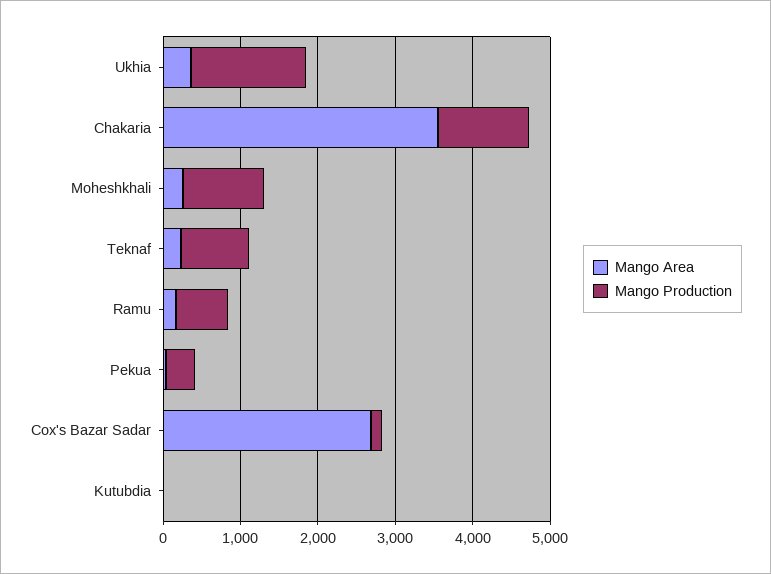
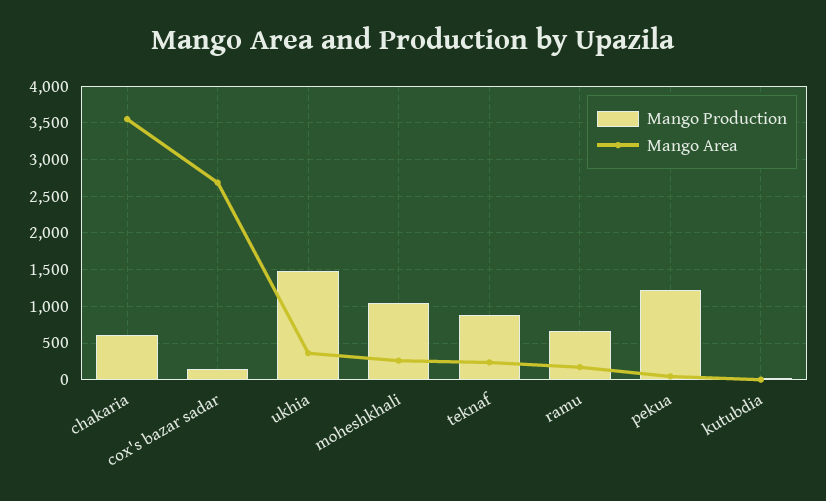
Mango Production, Chakaria: 1200 -> 600
Mango Production, Pekua: 400 -> 1200

